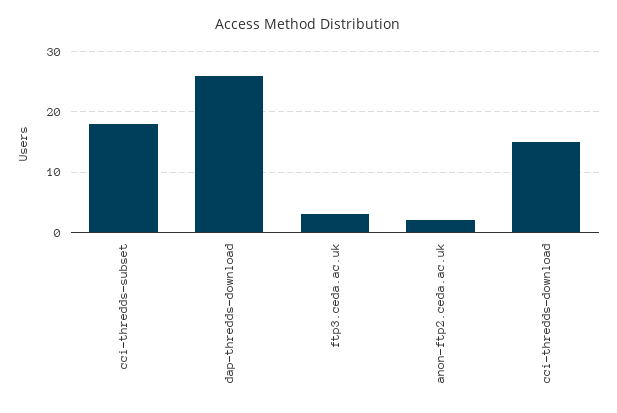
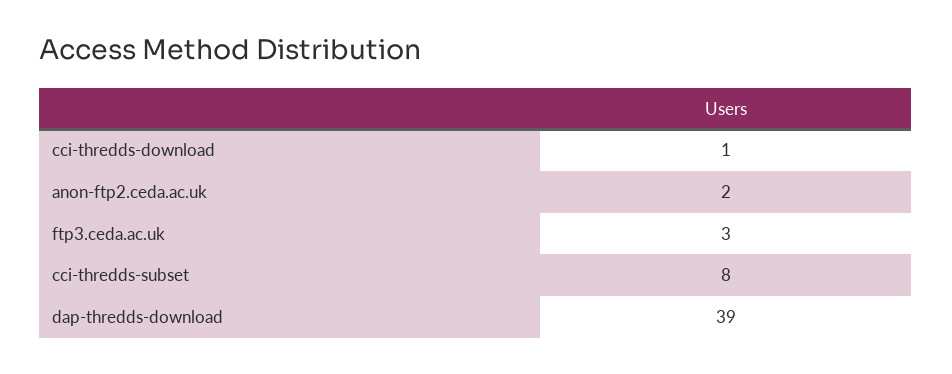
cci-thredds-subset: 18 -> 8
dap-thredds-download: 26 -> 39
cci-thredds-download: 15 -> 1

